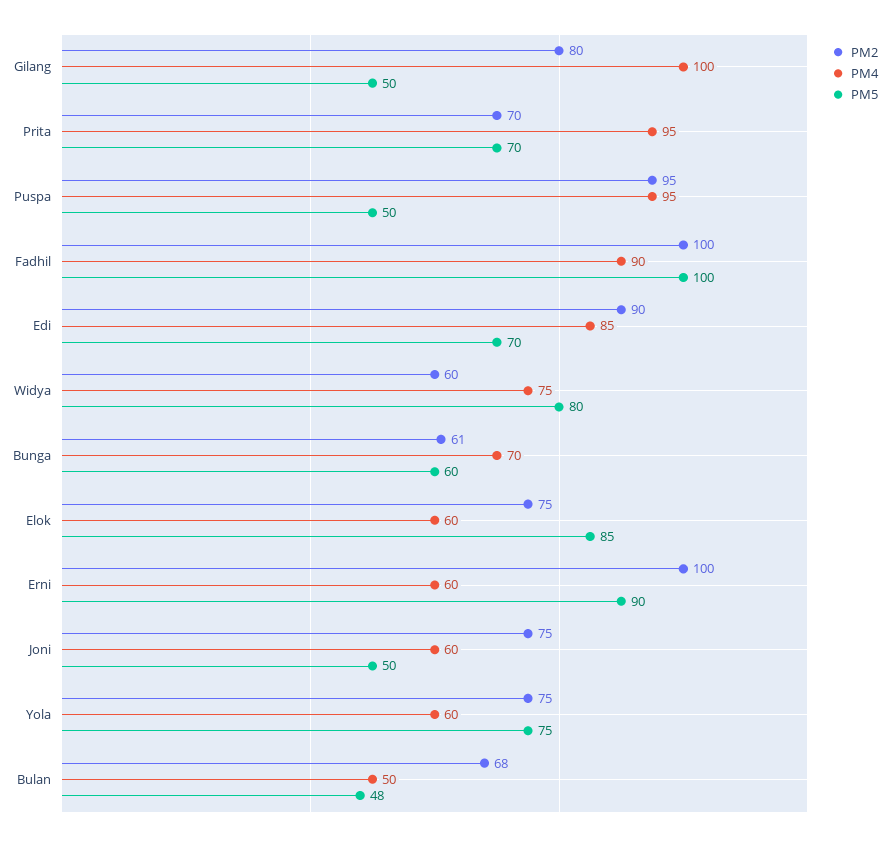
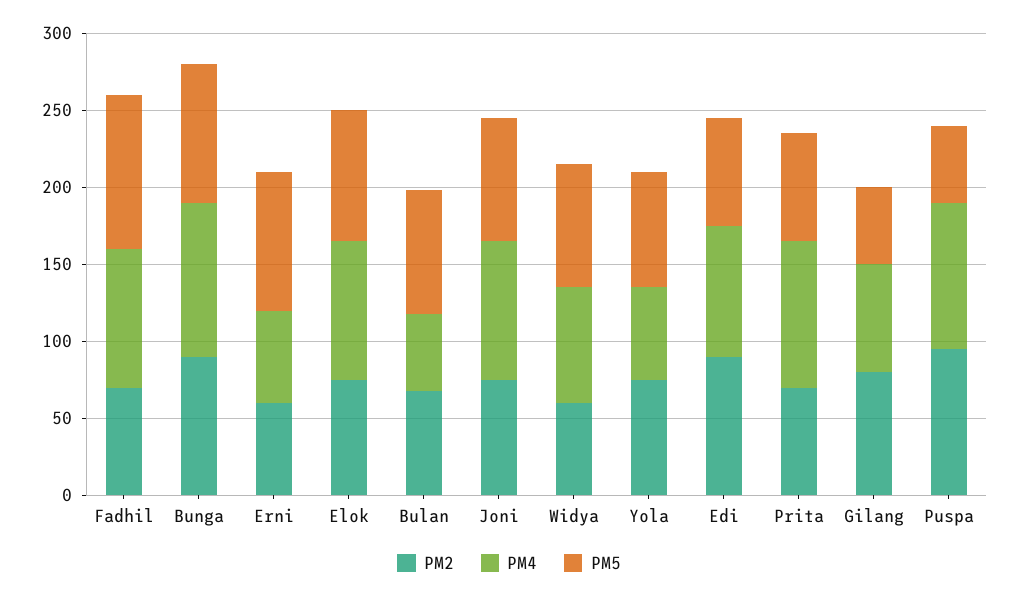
PM4, Gilang: 100 -> 70
PM2, Fadhil: 100 -> 70
PM2, Bunga: 61 -> 90
PM4, Bunga: 70 -> 100
PM5, Bunga: 60 -> 90
PM4, Elok: 60 -> 90
PM2, Erni: 100 -> 60
PM4, Joni: 60 -> 90
PM5, Joni: 50 -> 80
PM5, Bulan: 48 -> 80

